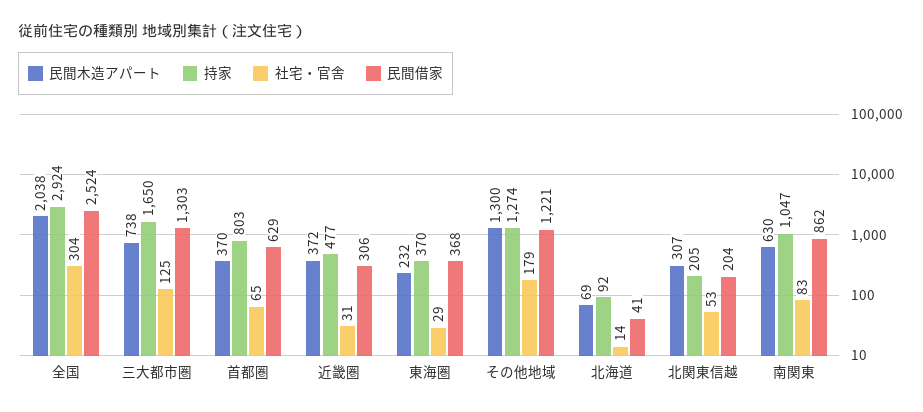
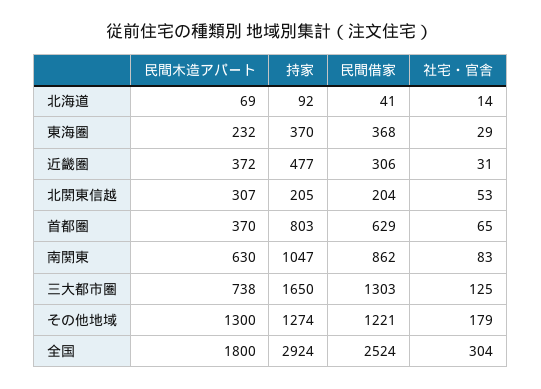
民間木造アパート, 全国: 2038 -> 1800

